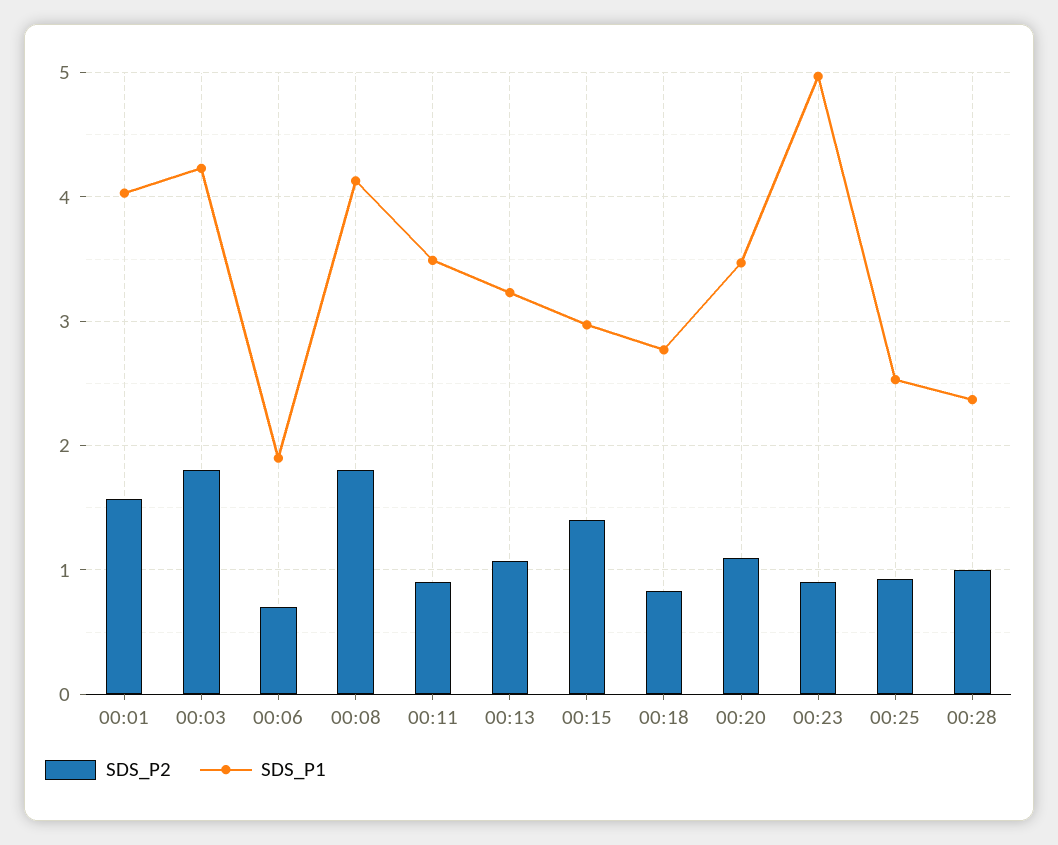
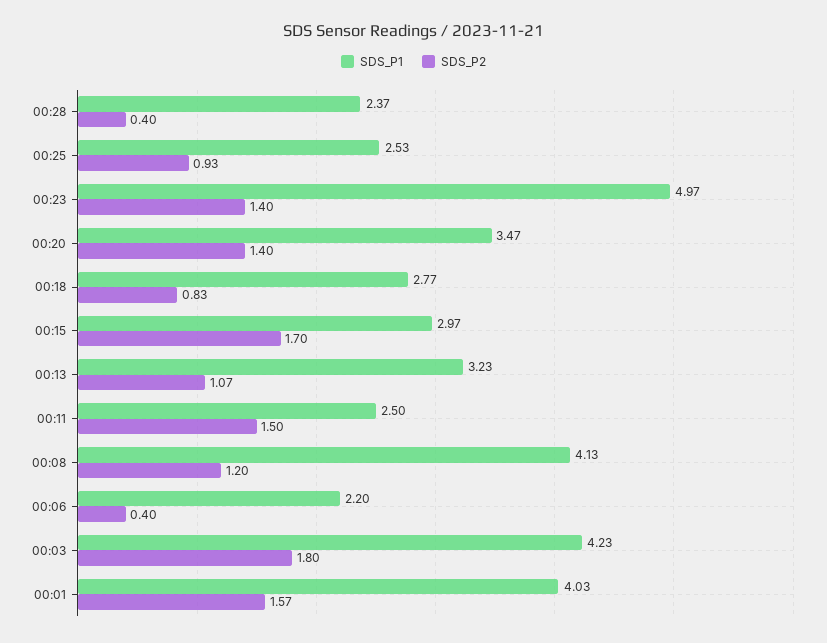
SDS_P2, 00:06: 0.7 -> 0.4
SDS_P1, 00:06: 1.9 -> 2.2
SDS_P2, 00:08: 1.8 -> 1.2
SDS_P2, 00:11: 0.9 -> 1.5
SDS_P1, 00:11: 3.5 -> 2.5
SDS_P2, 00:15: 1.4 -> 1.7
SDS_P2, 00:20: 1.1 -> 1.4
SDS_P2, 00:23: 0.9 -> 1.4
SDS_P2, 00:28: 1 -> 0.4

